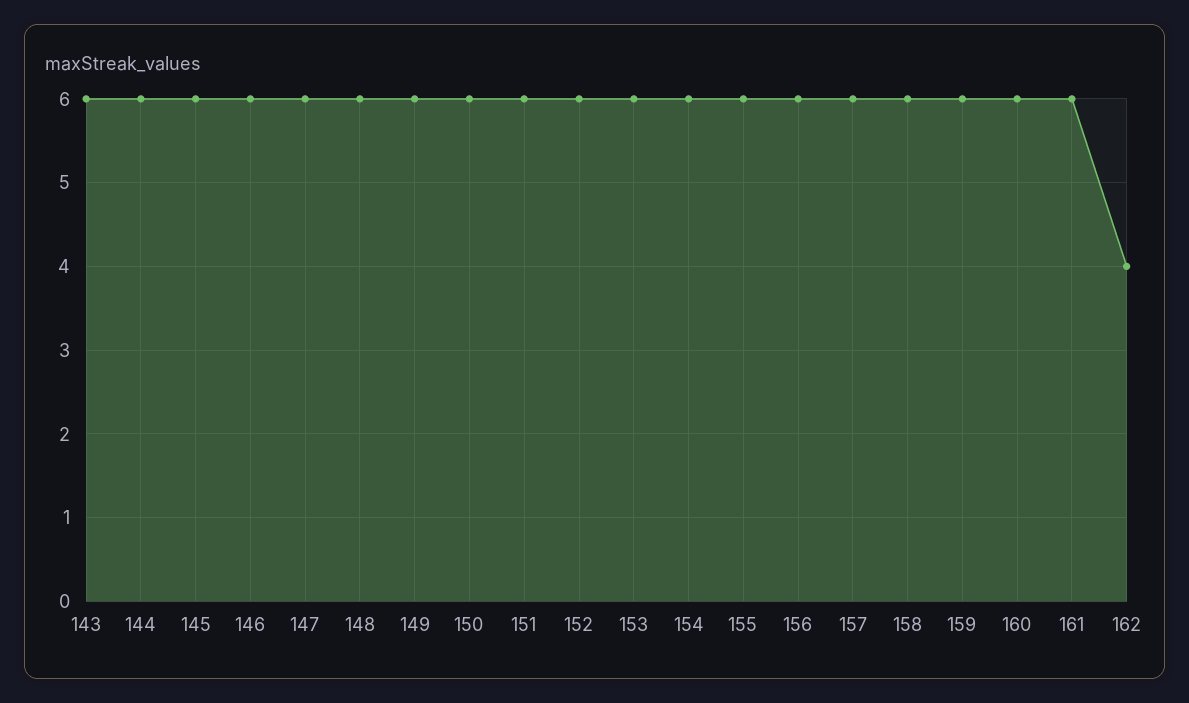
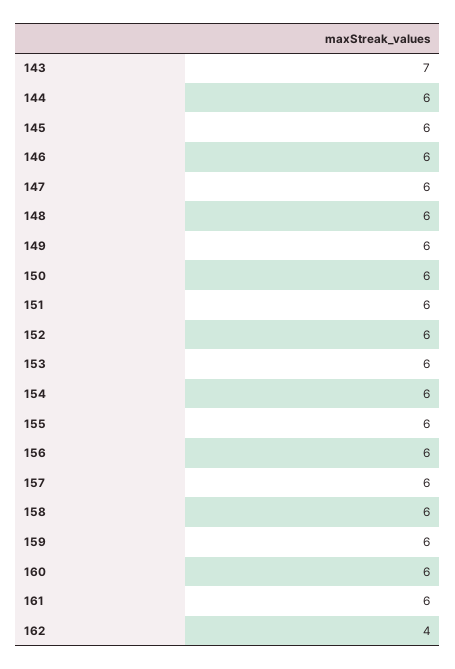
143: 6 -> 7

